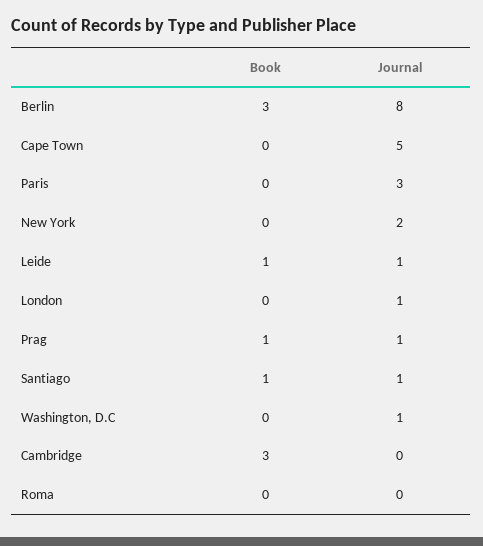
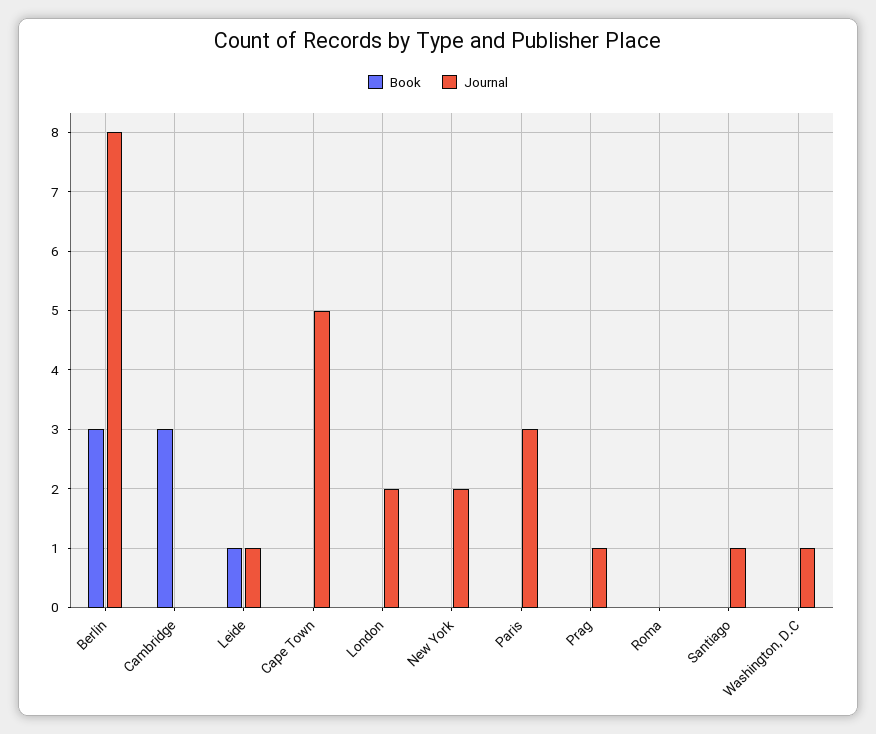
Journal, London: 1 -> 2
Book, Prag: 1 -> 0
Book, Santiago: 1 -> 0

